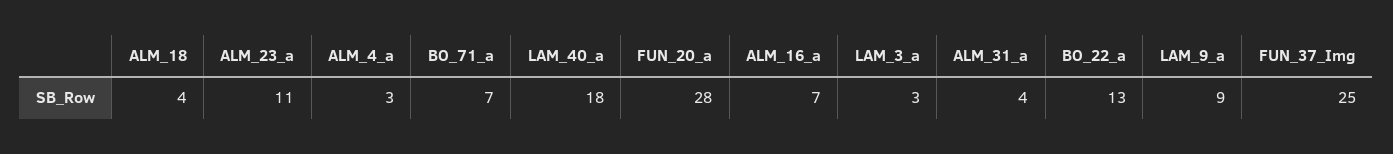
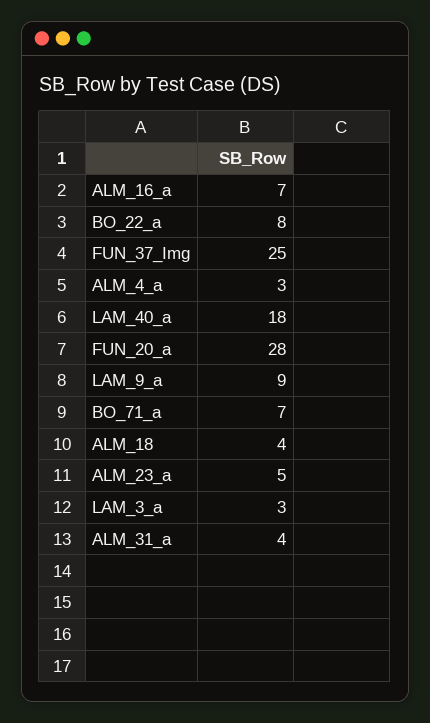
ALM_23_a: 11 -> 5
BO_22_a: 13 -> 8

